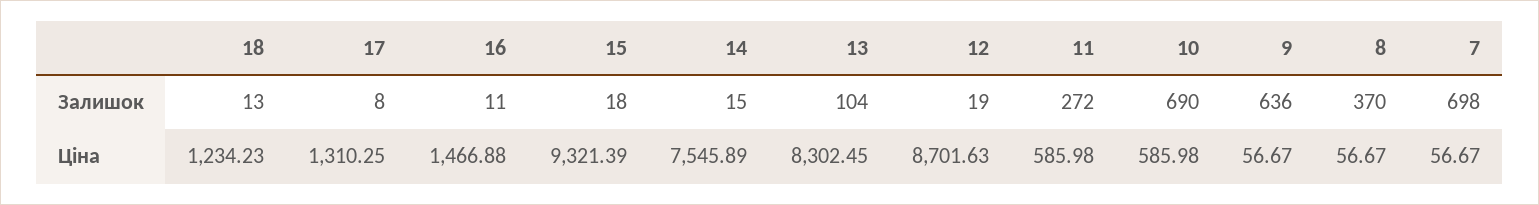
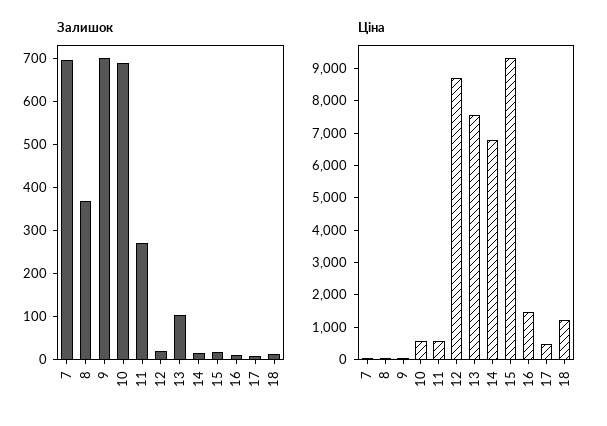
Залишок, 9: 636 -> 700
Ціна, 17: 1310.25 -> 500
Ціна, 14: 7545.89 -> 6750
Ціна, 13: 8302.45 -> 7500

